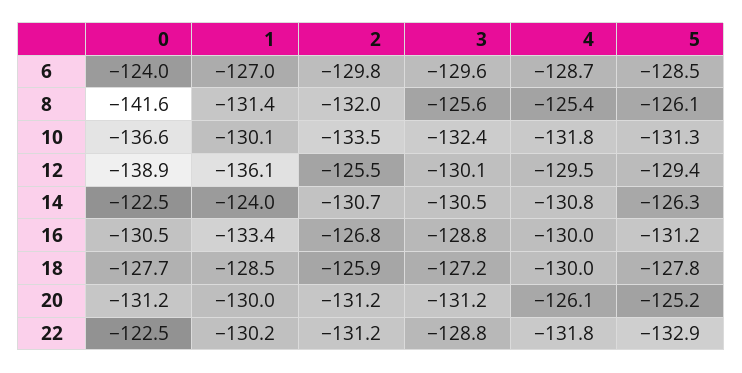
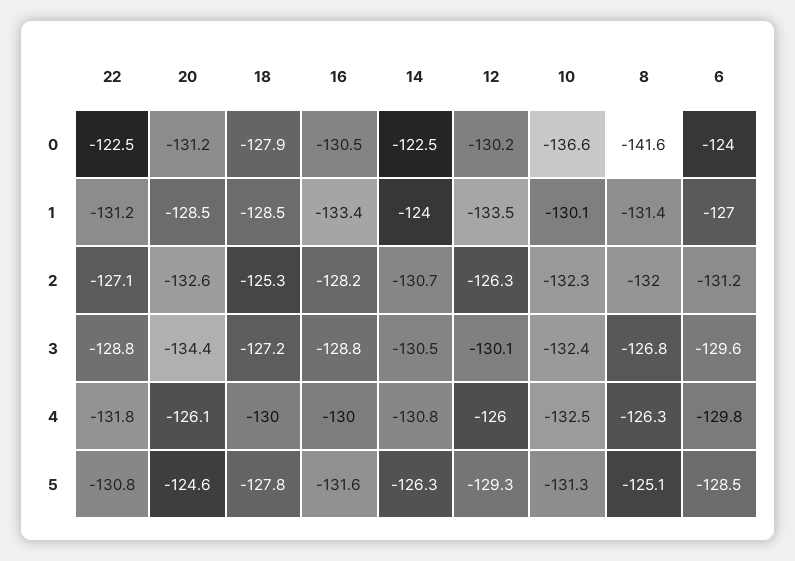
2, 6: -129.8 -> -131.2
4, 6: -128.7 -> -129.8
3, 8: -125.6 -> -126.8
4, 8: -125.4 -> -126.3
5, 8: -126.1 -> -125.1
2, 10: -133.5 -> -132.3
4, 10: -131.8 -> -132.5
0, 12: -138.9 -> -130.2
1, 12: -136.1 -> -133.5
2, 12: -125.5 -> -126.3
4, 12: -129.5 -> -126
5, 12: -129.4 -> -129.3
2, 16: -126.8 -> -128.2
5, 16: -131.2 -> -131.6
0, 18: -127.7 -> -127.9
2, 18: -125.9 -> -125.3
1, 20: -130 -> -128.5
2, 20: -131.2 -> -132.6
3, 20: -131.2 -> -134.4
5, 20: -125.2 -> -124.6
1, 22: -130.2 -> -131.2
2, 22: -131.2 -> -127.1
5, 22: -132.9 -> -130.8

